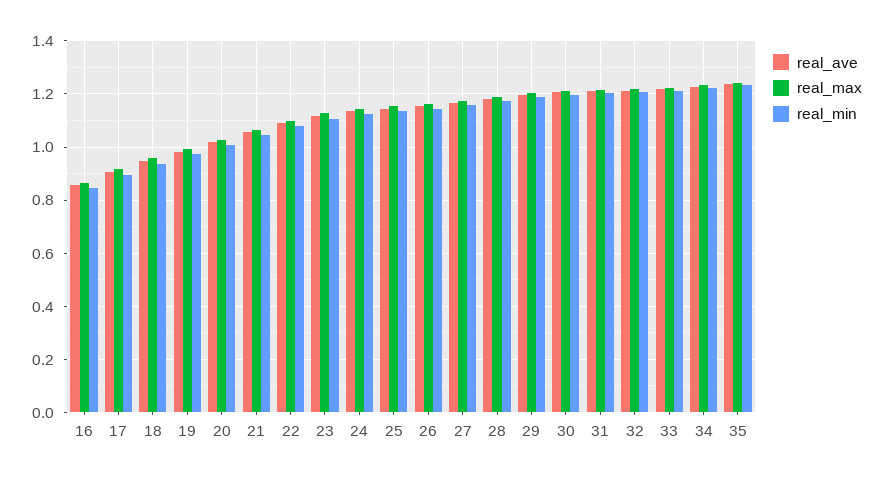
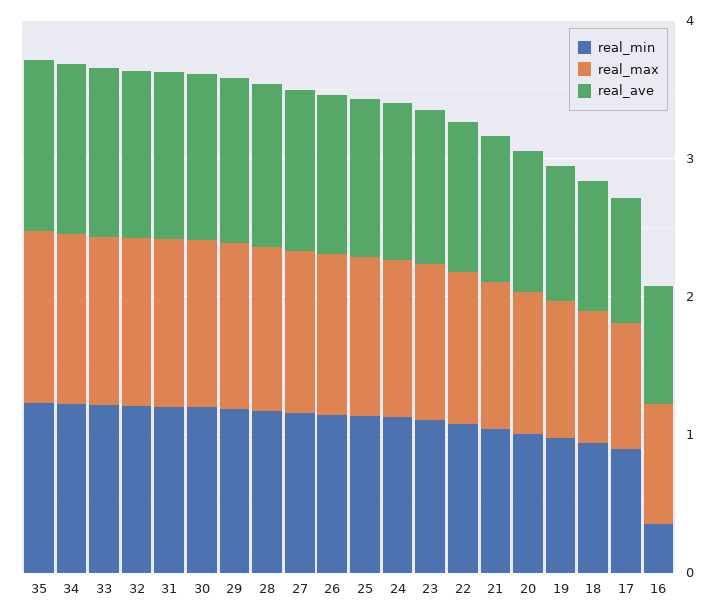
real_min, 16: 0.85 -> 0.4

